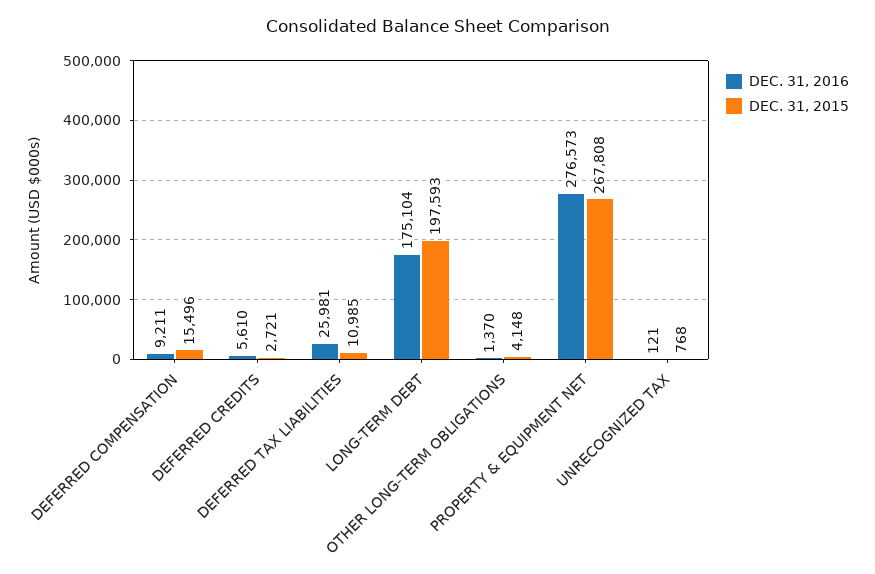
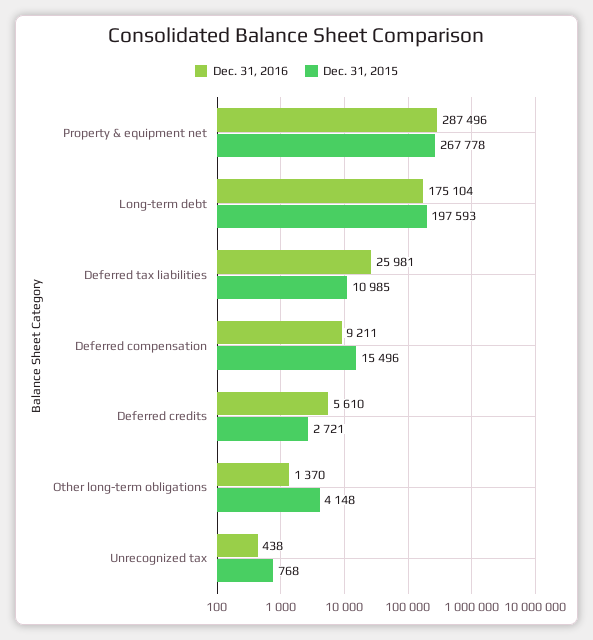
DEC. 31, 2016, PROPERTY & EQUIPMENT NET: 276573 -> 287496
DEC. 31, 2015, PROPERTY & EQUIPMENT NET: 267808 -> 267778
DEC. 31, 2016, UNRECOGNIZED TAX: 121 -> 438

